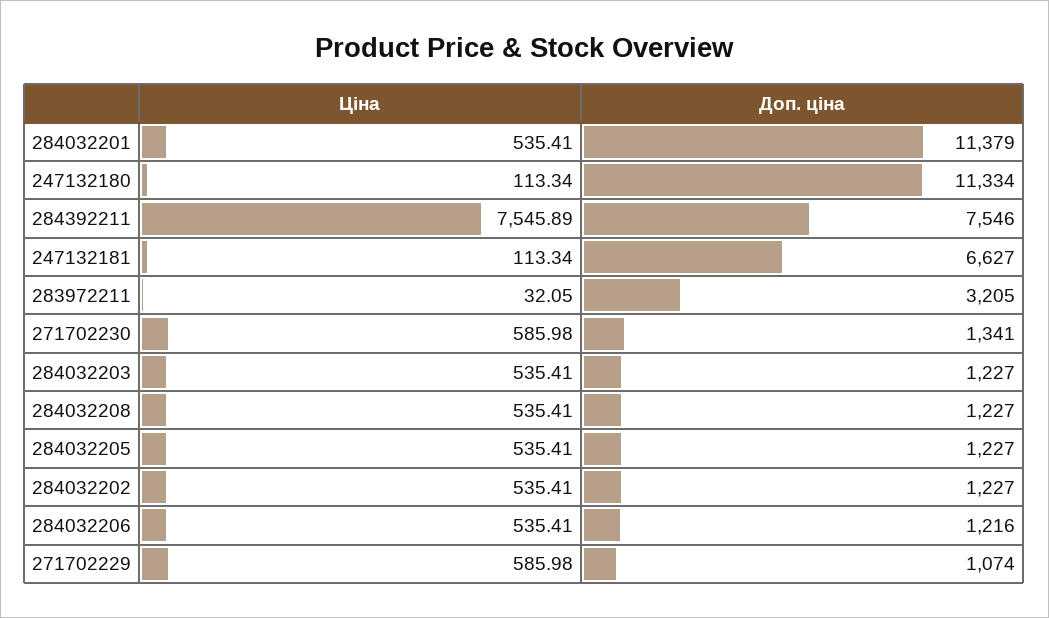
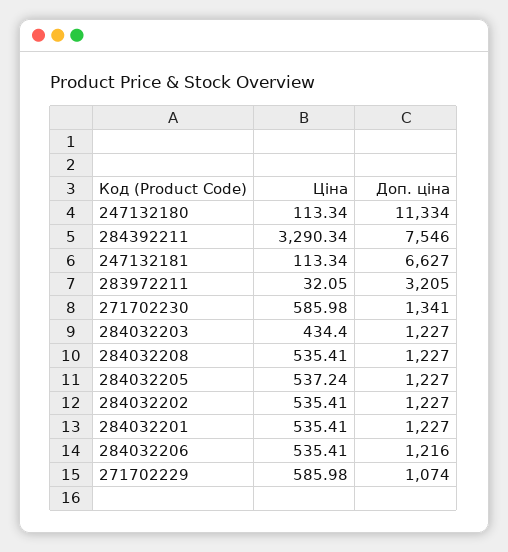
Доп. ціна, 284032201: 11379 -> 1227
Ціна, 284392211: 7545.89 -> 3290.34
Ціна, 284032203: 535.41 -> 434.4
Ціна, 284032205: 535.41 -> 537.24

